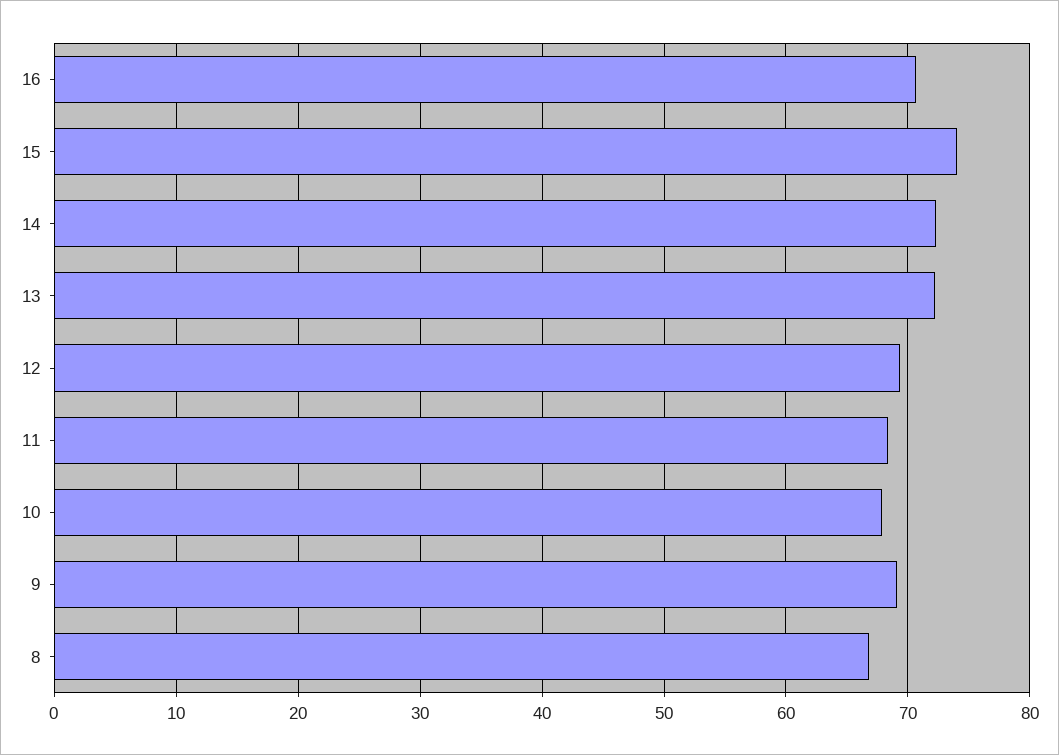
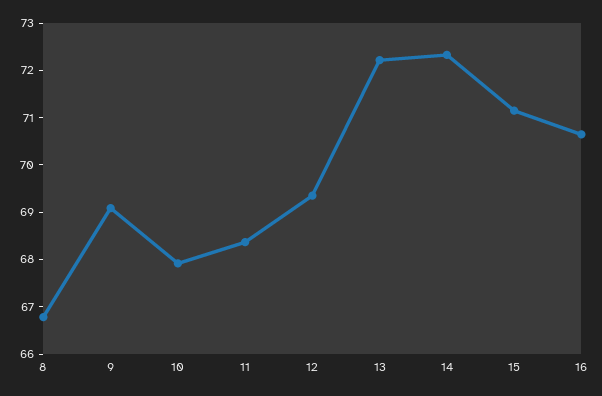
15: 74 -> 71.2

